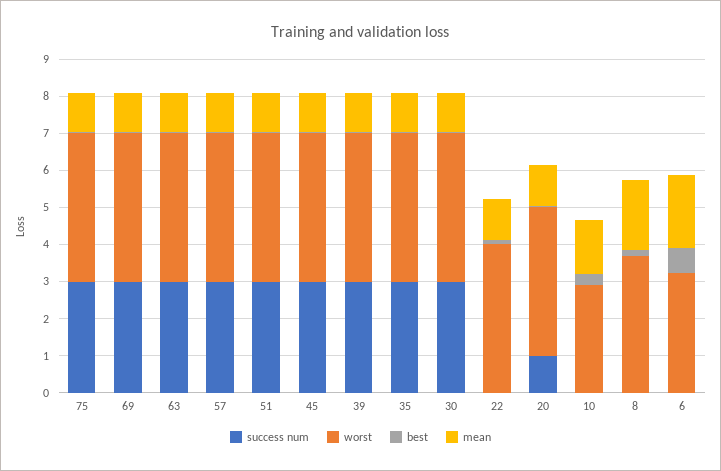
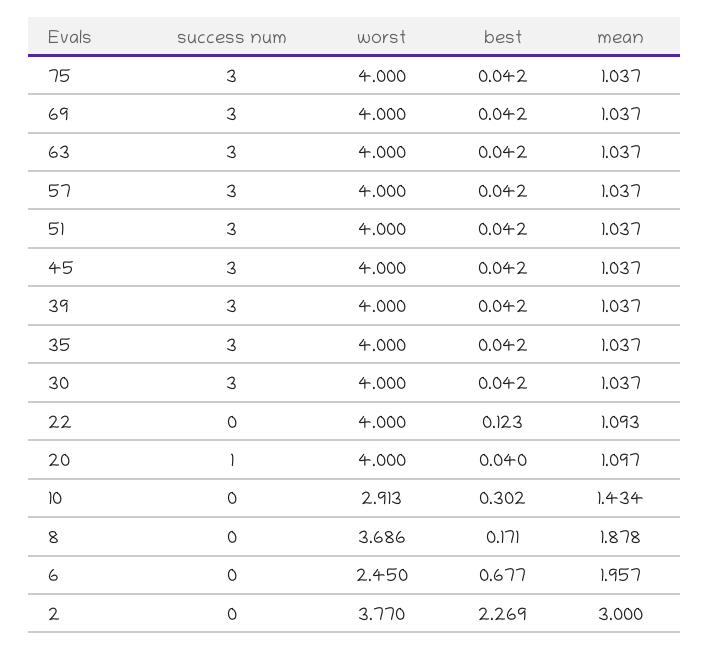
worst, 6: 3.25 -> 2.45
success num, 2: none -> 0
worst, 2: none -> 3.77
best, 2: none -> 2.269
mean, 2: none -> 3

